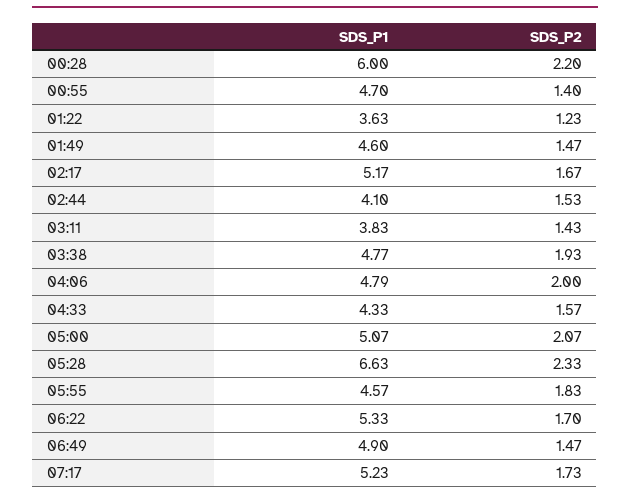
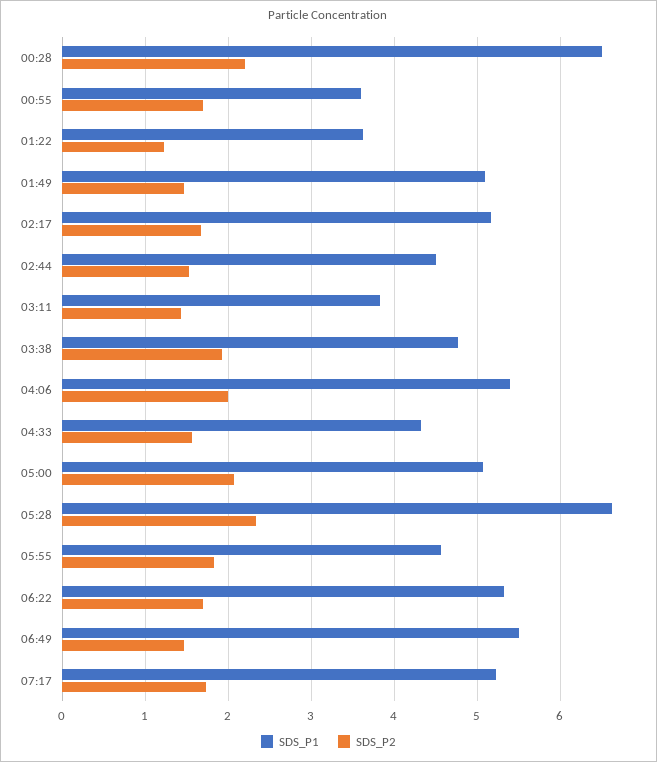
SDS_P1, 00:28: 6 -> 6.5
SDS_P1, 00:55: 4.7 -> 3.6
SDS_P2, 00:55: 1.4 -> 1.7
SDS_P1, 01:49: 4.6 -> 5.1
SDS_P1, 02:44: 4.1 -> 4.5
SDS_P1, 04:06: 4.79 -> 5.4
SDS_P1, 06:49: 4.9 -> 5.5

